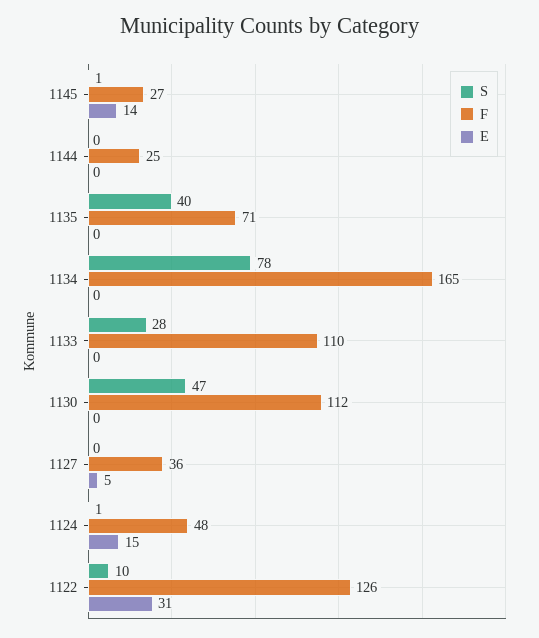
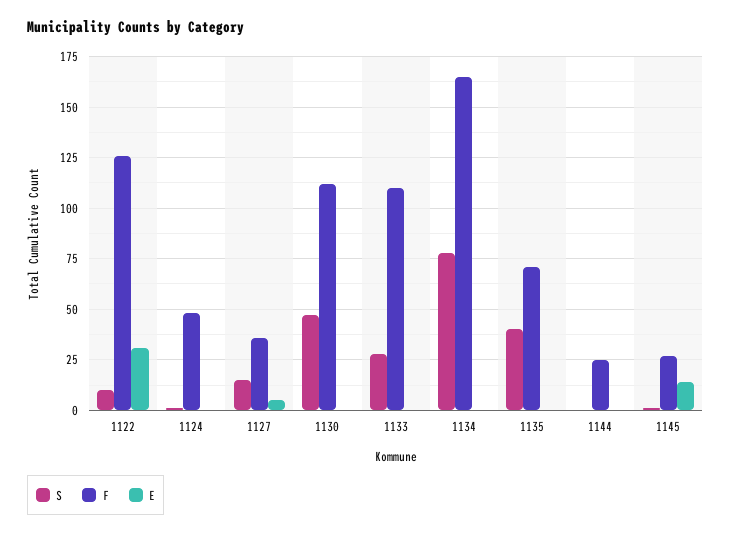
S, 1127: 0 -> 15
E, 1124: 15 -> 0

